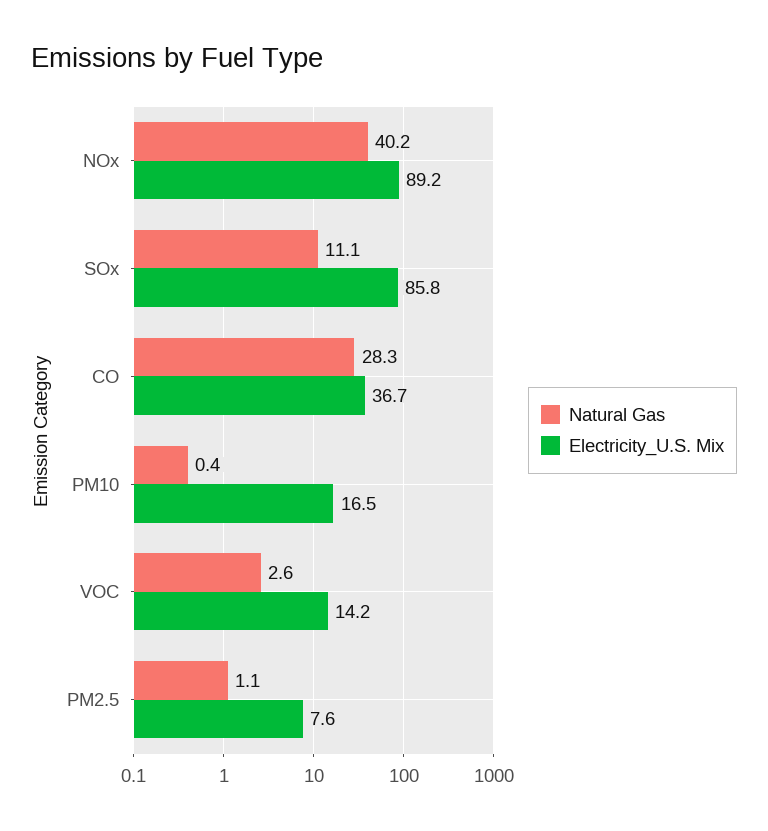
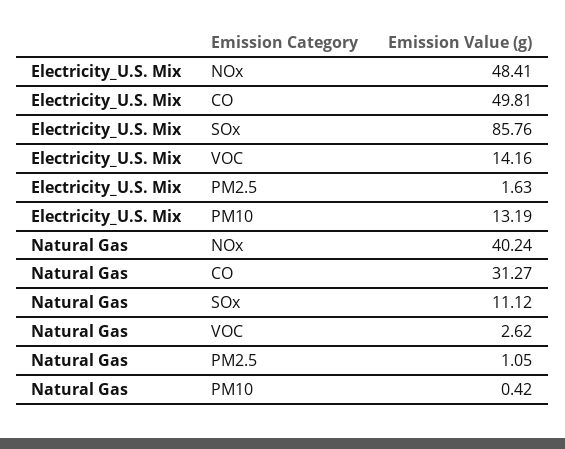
Electricity_U.S. Mix, NOx: 89.2 -> 48.41
Natural Gas, CO: 28.3 -> 31.27
Electricity_U.S. Mix, CO: 36.7 -> 49.81
Electricity_U.S. Mix, PM10: 16.5 -> 13.19
Electricity_U.S. Mix, PM2.5: 7.6 -> 1.63

